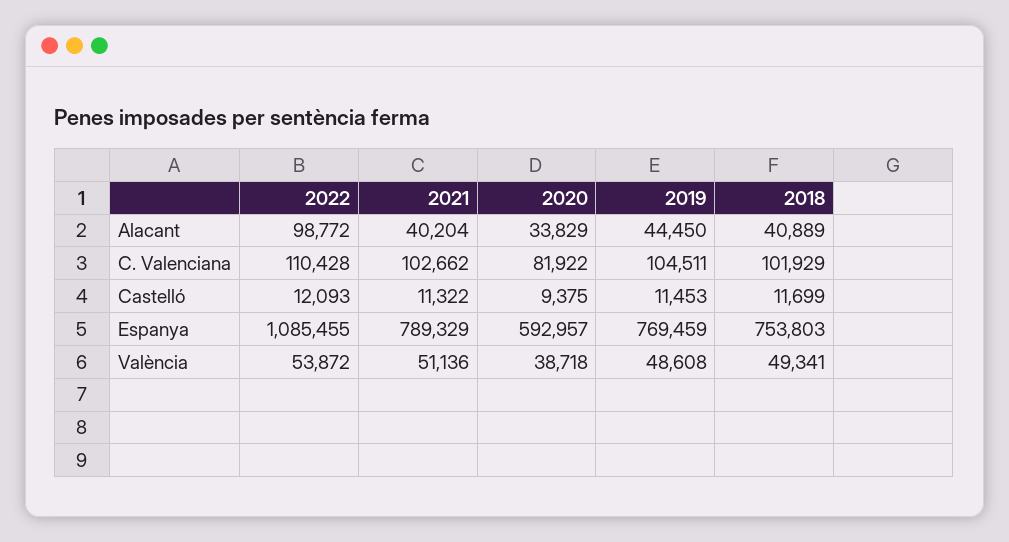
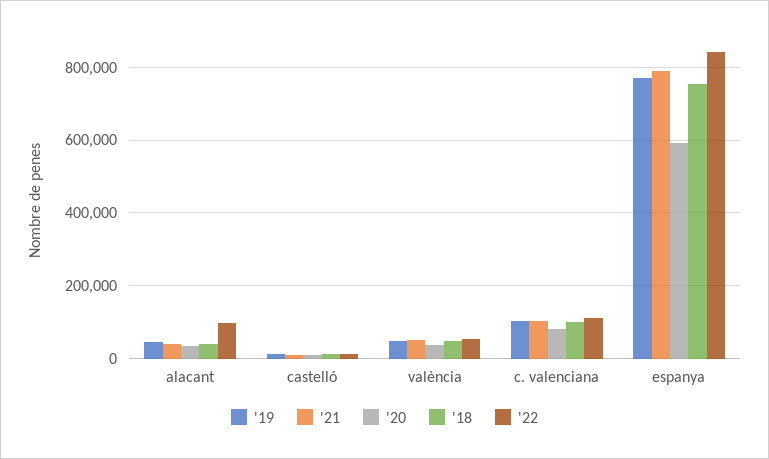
2022, Espanya: 1085455 -> 840000

